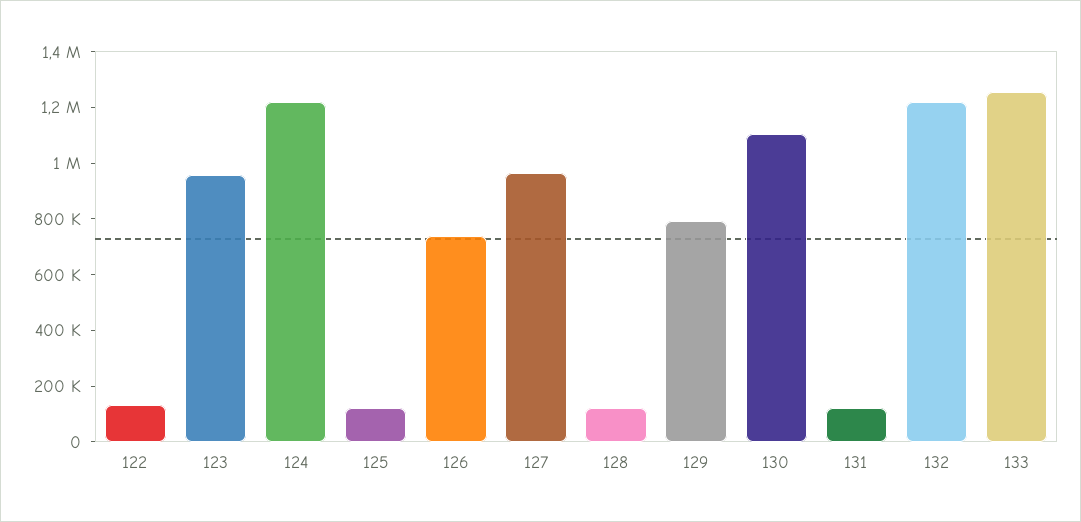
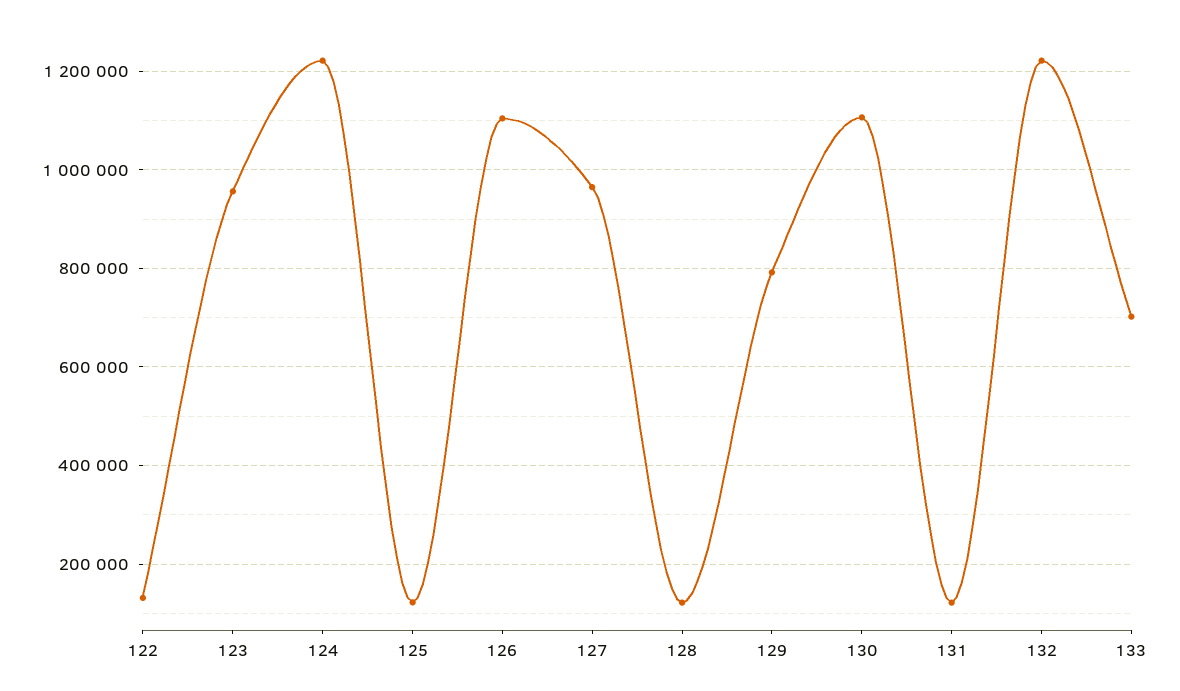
126: 750000 -> 1100000
133: 1250000 -> 700000

